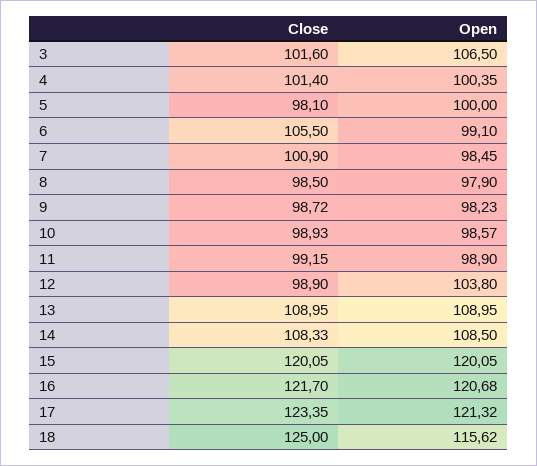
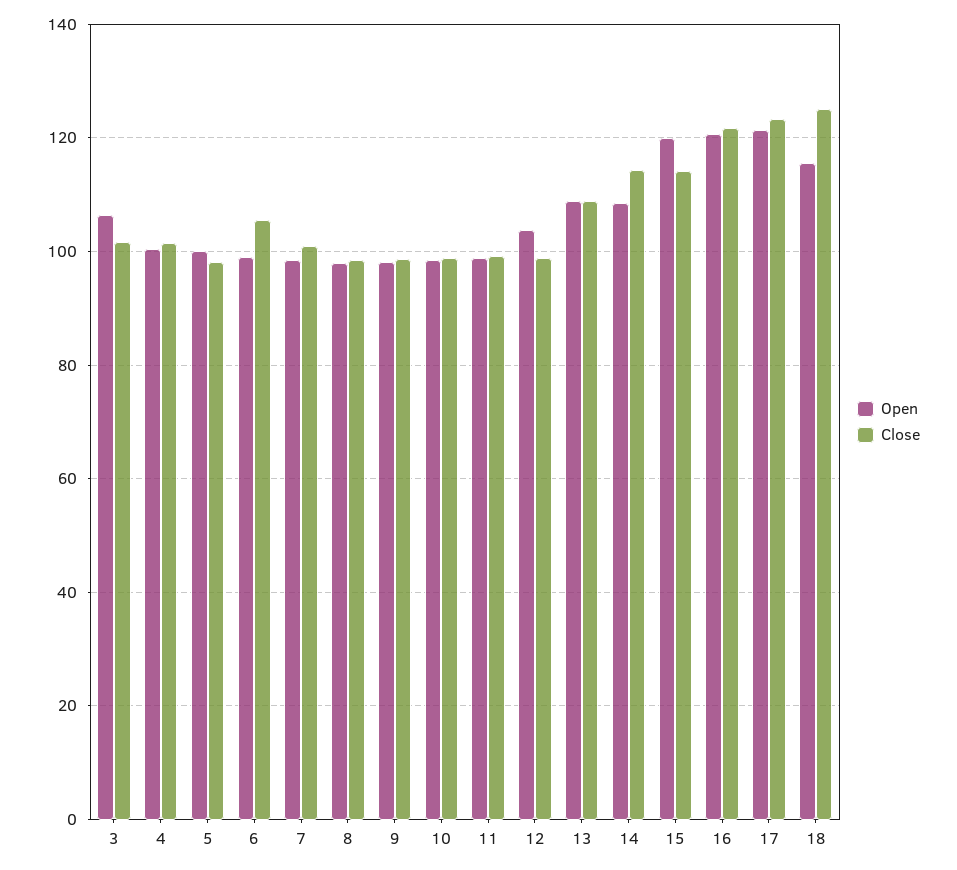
Close, 14: 108.33 -> 114
Close, 15: 120.05 -> 114

